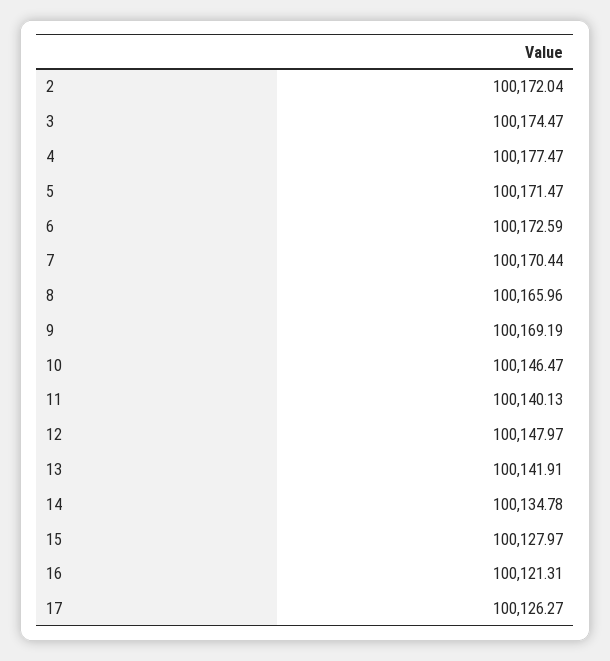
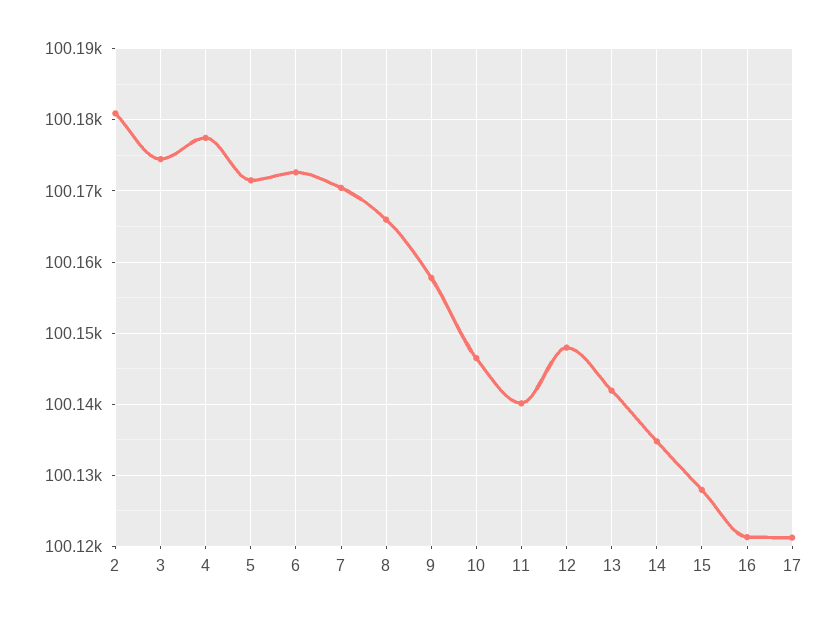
2: 100172.04 -> 100181
9: 100169.19 -> 100158
17: 100126.27 -> 100121

